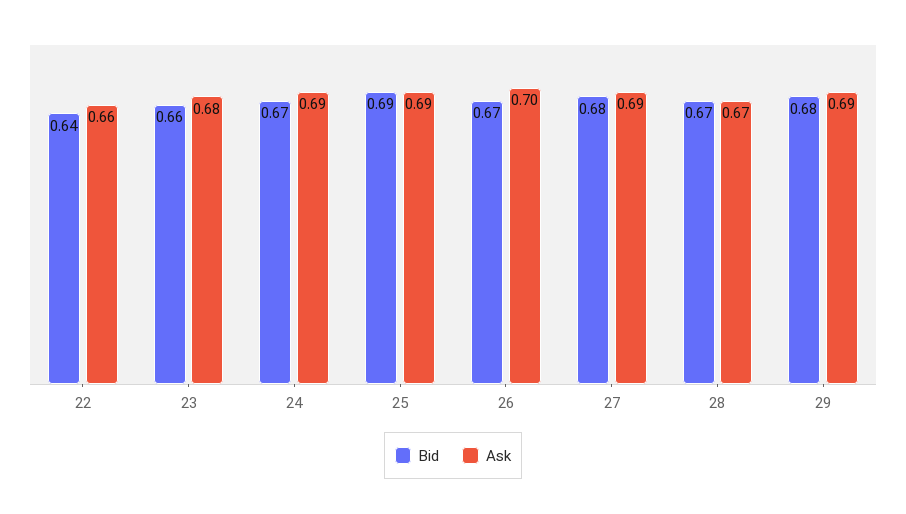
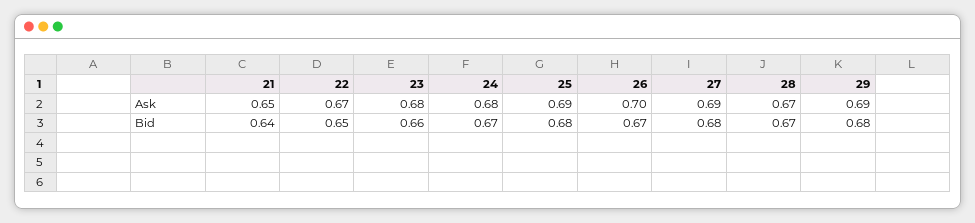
Bid, 22: 0.64 -> 0.65
Ask, 22: 0.66 -> 0.67
Ask, 24: 0.69 -> 0.68
Bid, 25: 0.69 -> 0.68
Ask, 21: none -> 0.65
Bid, 21: none -> 0.64

